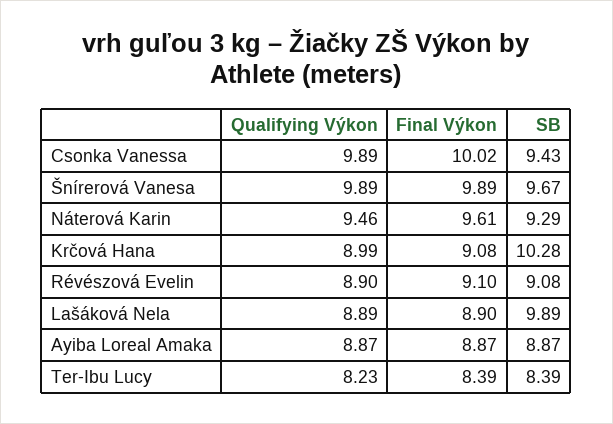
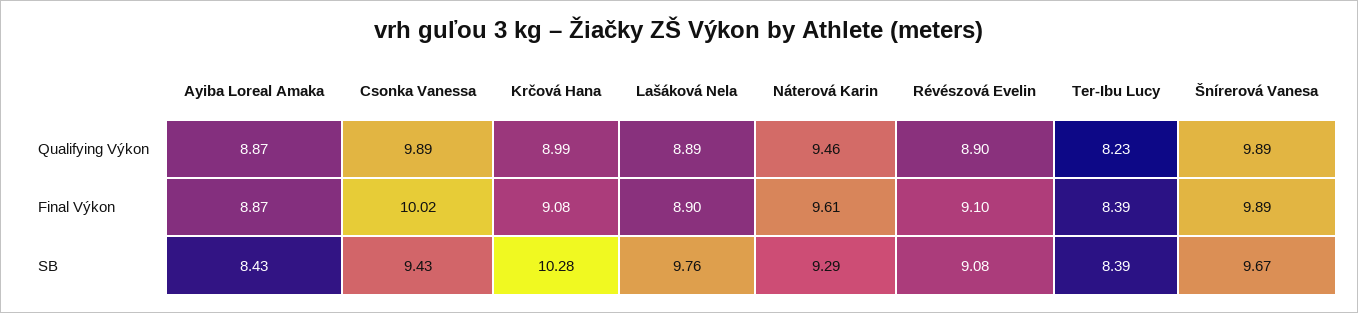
SB, Lašáková Nela: 9.89 -> 9.76
SB, Ayiba Loreal Amaka: 8.87 -> 8.43

